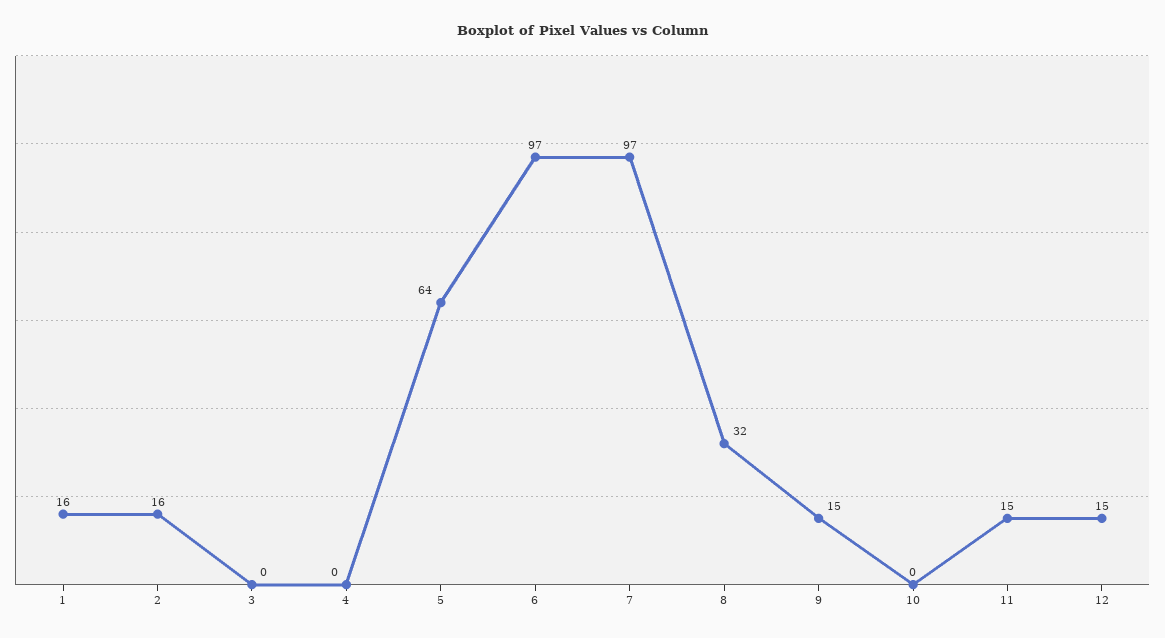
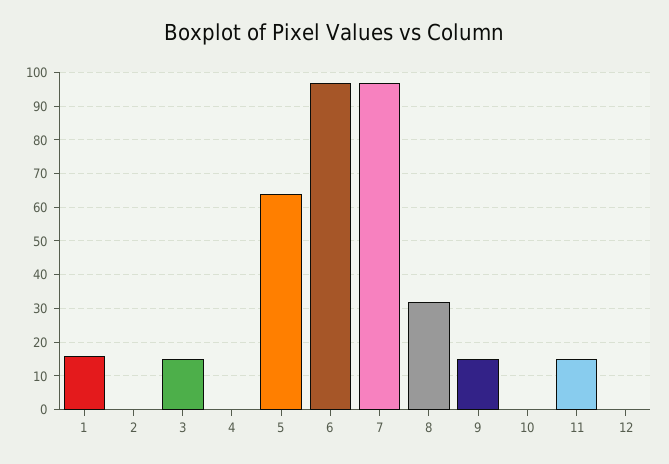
2: 16 -> 0
3: 0 -> 15
12: 15 -> 0

